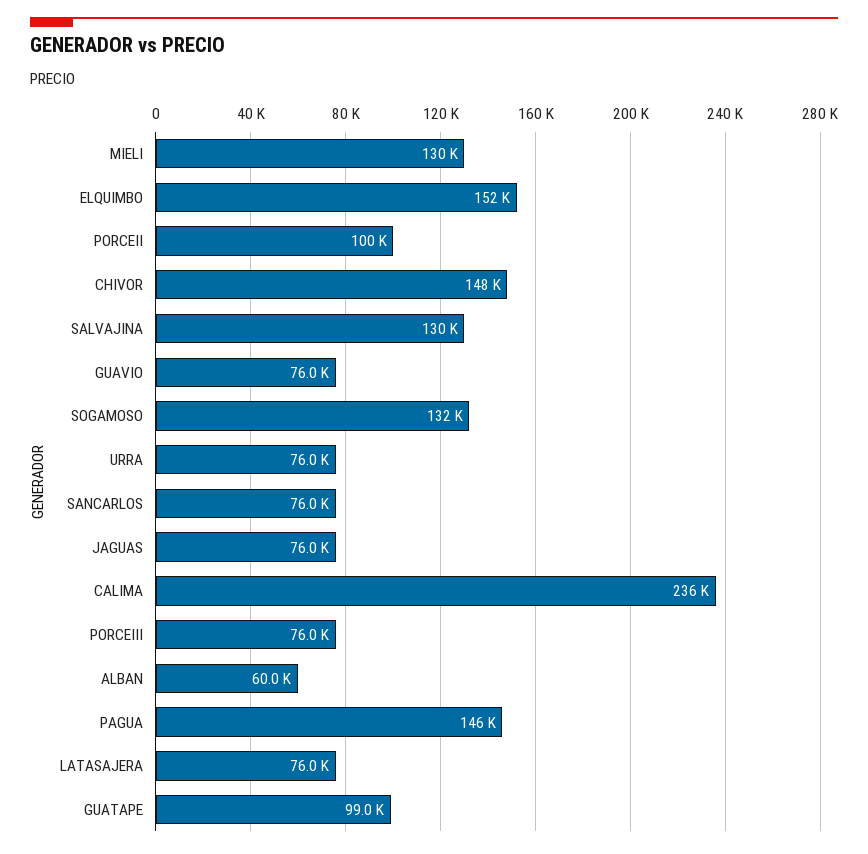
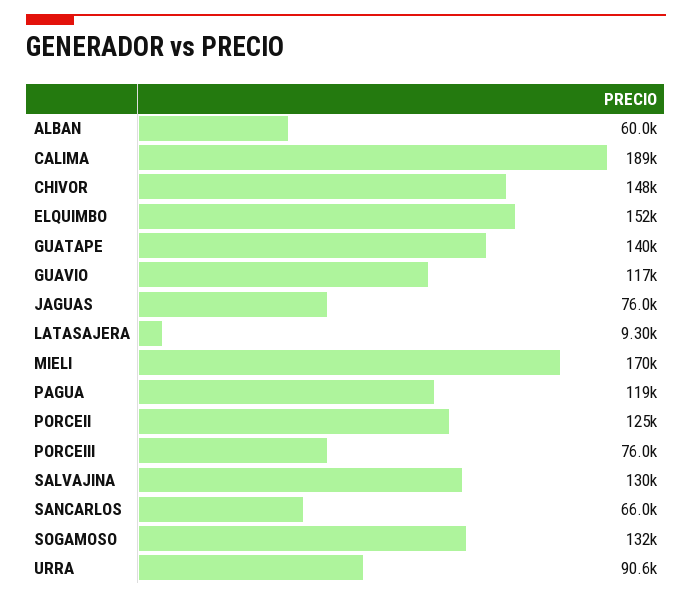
MIELI: 130000 -> 170000
PORCEII: 100000 -> 125000
GUAVIO: 76000 -> 117000
URRA: 76000 -> 90600
SANCARLOS: 76000 -> 66000
CALIMA: 236000 -> 189000
PAGUA: 146000 -> 119000
LATASAJERA: 76000 -> 9300
GUATAPE: 99000 -> 140000

